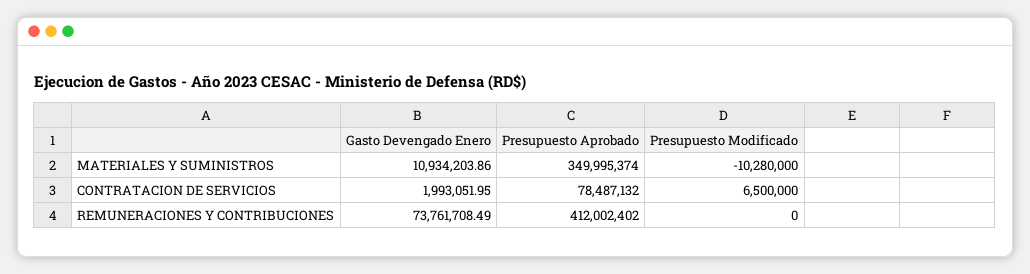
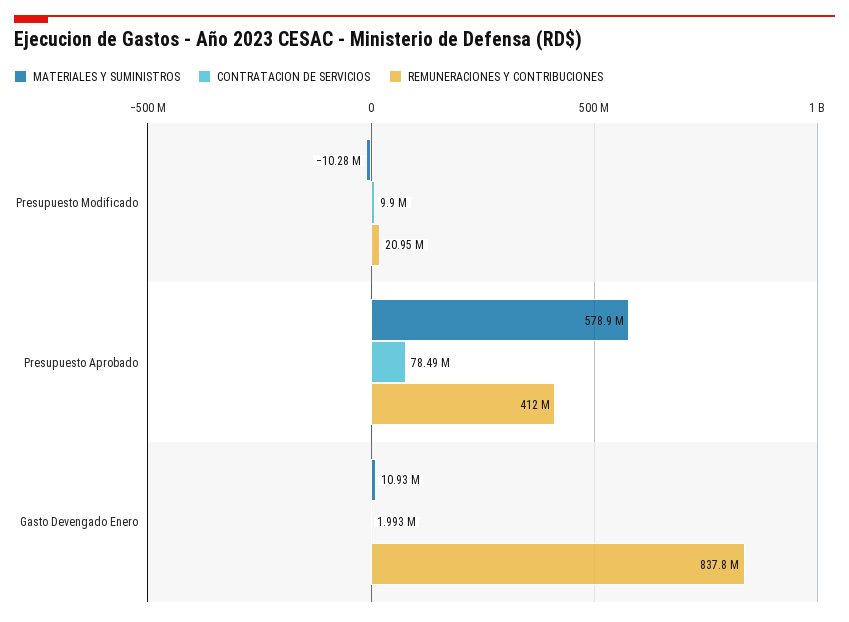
MATERIALES Y SUMINISTROS, Presupuesto Aprobado: 349995374 -> 578900000
CONTRATACION DE SERVICIOS, Presupuesto Modificado: 6500000 -> 9900000
REMUNERACIONES Y CONTRIBUCIONES, Gasto Devengado Enero: 73761708.49 -> 837800000
REMUNERACIONES Y CONTRIBUCIONES, Presupuesto Modificado: 0 -> 20950000

